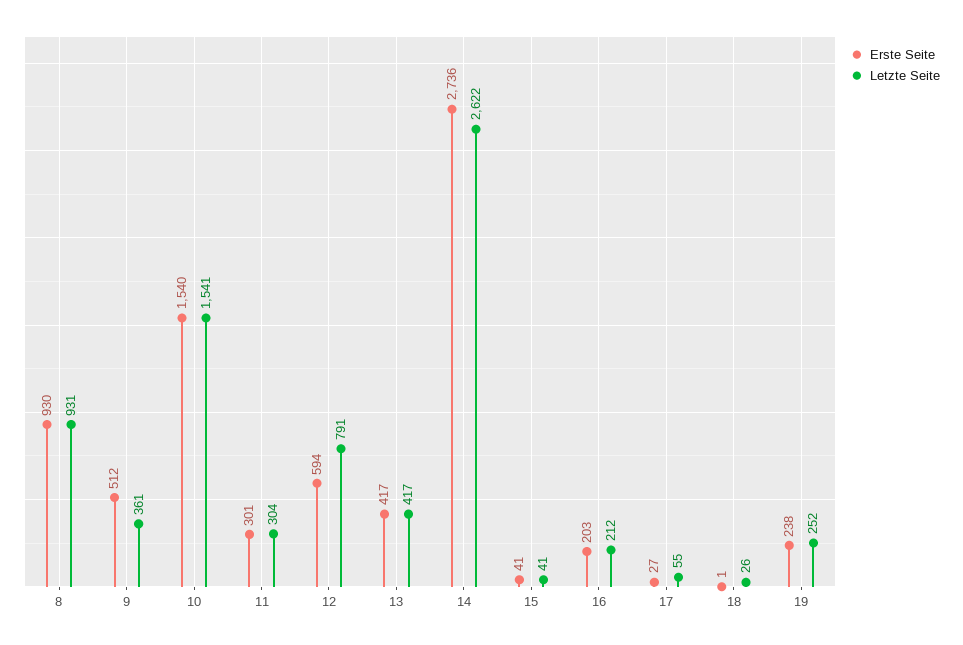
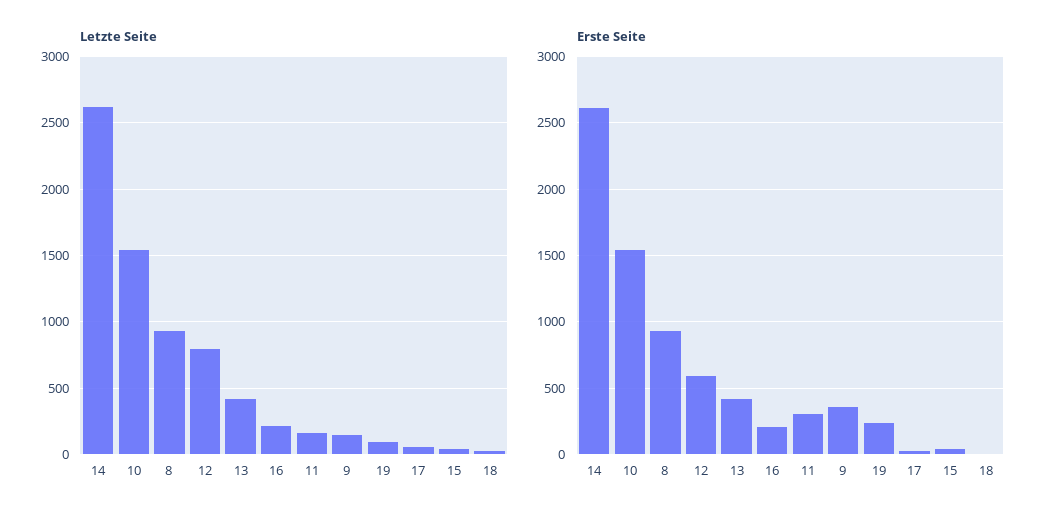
Erste Seite, 9: 512 -> 350
Letzte Seite, 9: 361 -> 150
Letzte Seite, 11: 304 -> 150
Erste Seite, 14: 2736 -> 2600
Letzte Seite, 19: 252 -> 100

